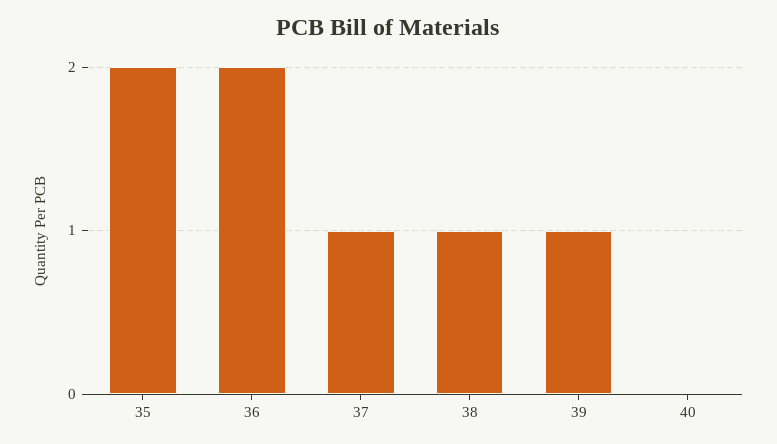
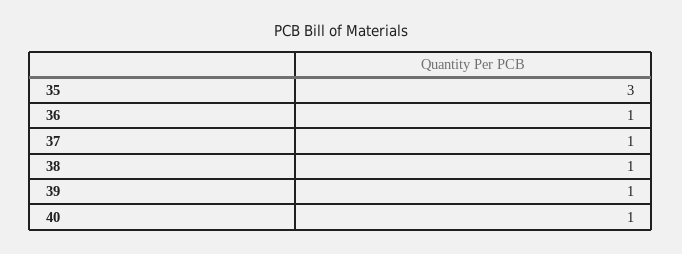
35: 2 -> 3
36: 2 -> 1
40: 0 -> 1

